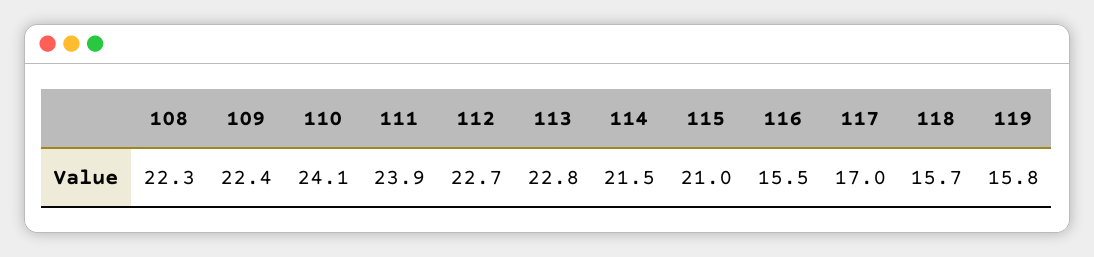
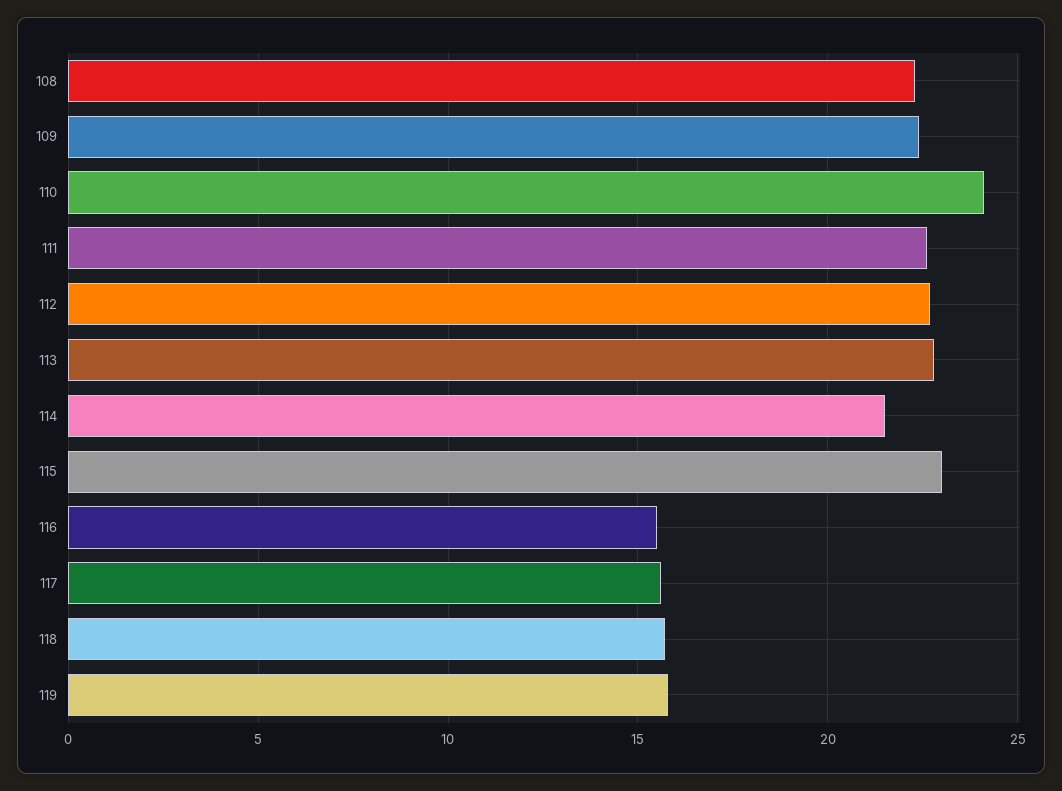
111: 23.9 -> 22.5
115: 21 -> 23
117: 17 -> 15.5

